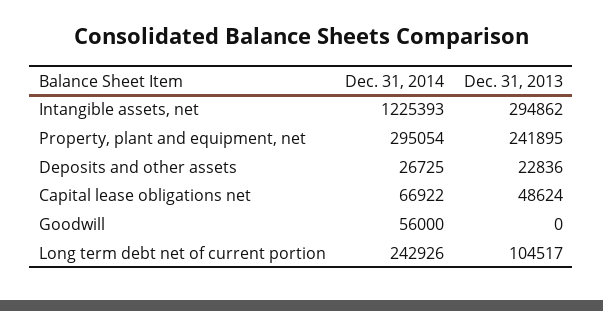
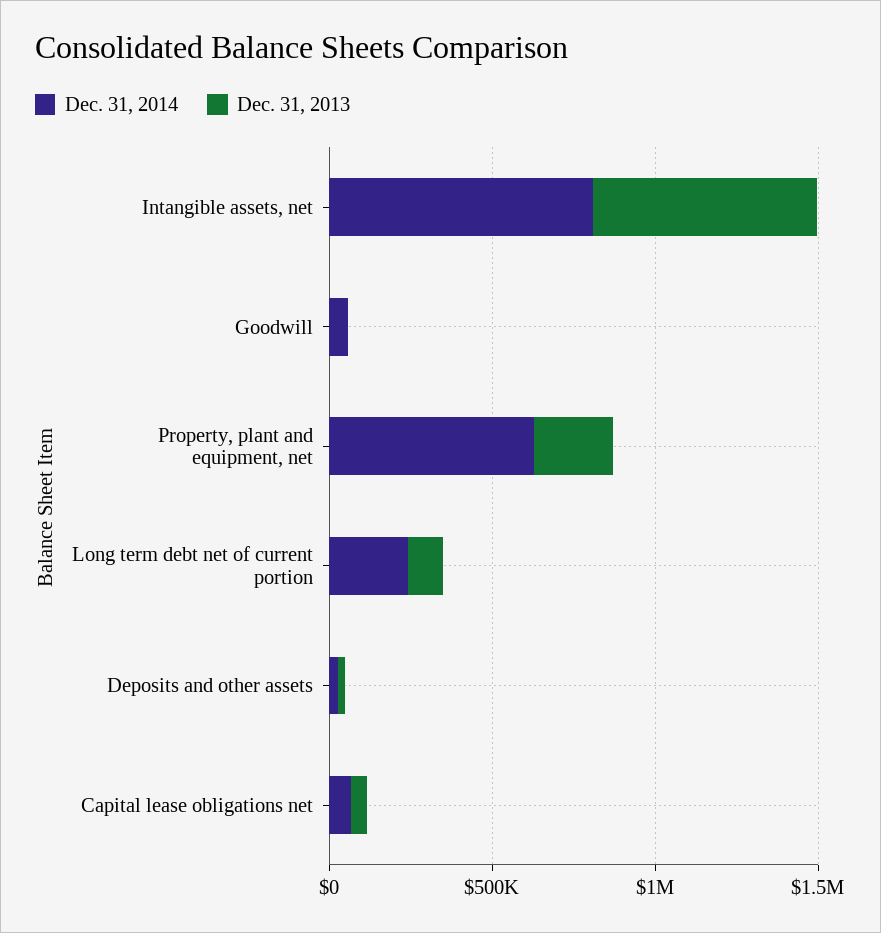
Dec. 31, 2014, Intangible assets, net: 1225393 -> 800000
Dec. 31, 2013, Intangible assets, net: 294862 -> 700000
Dec. 31, 2014, Property, plant and equipment, net: 295054 -> 600000

